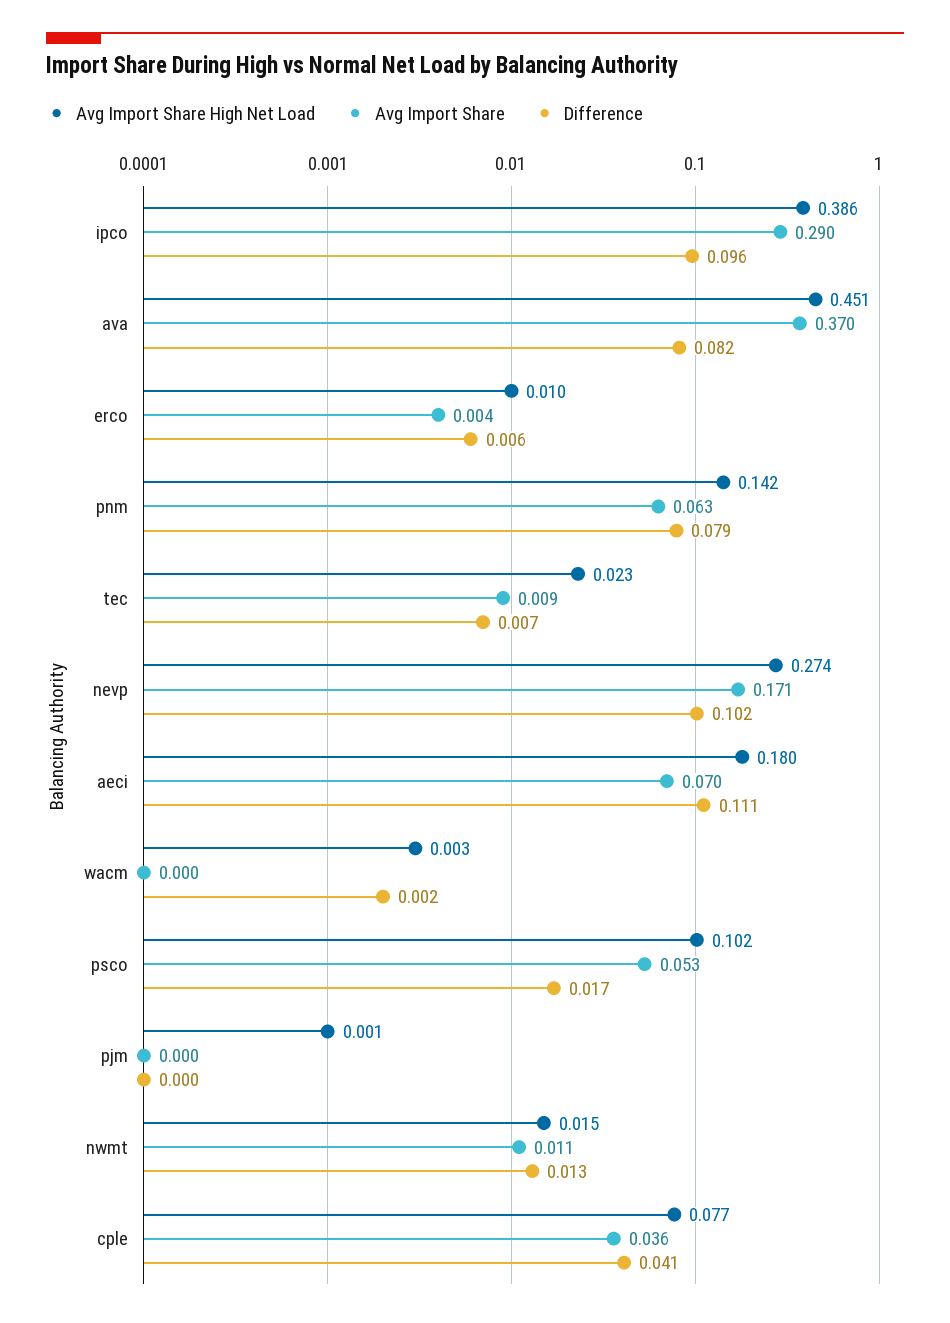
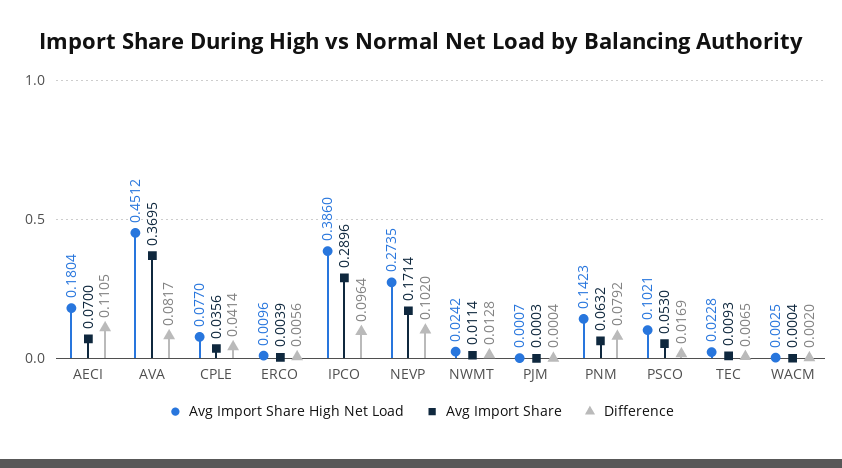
Avg Import Share High Net Load, nwmt: 0.015 -> 0.0242

